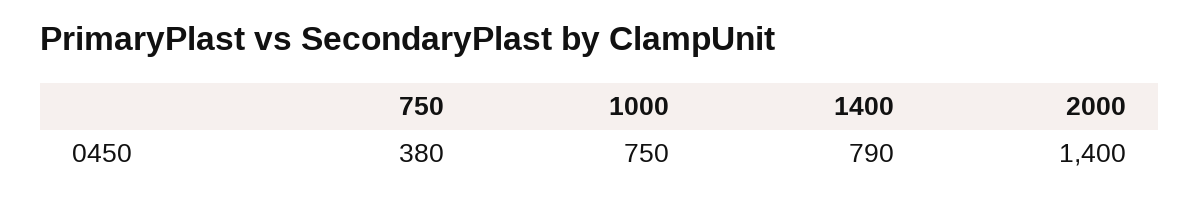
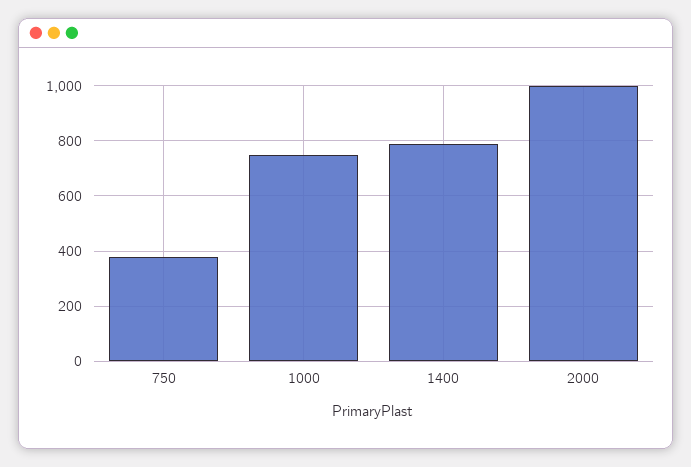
2000: 1400 -> 1000

